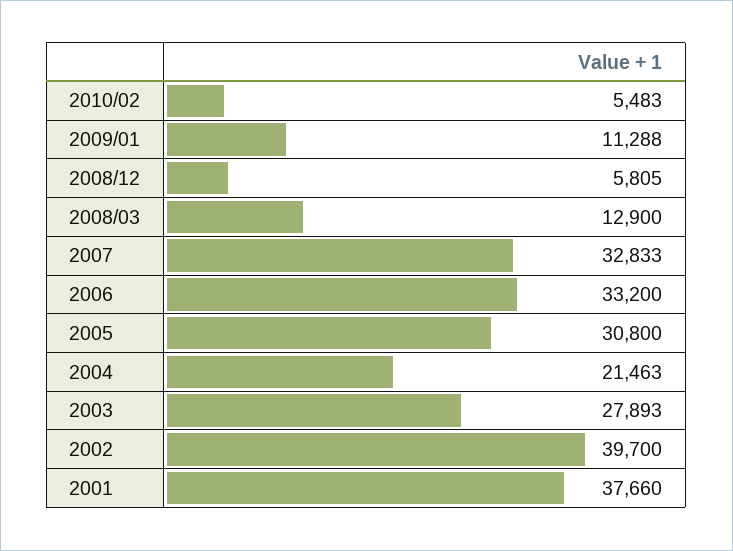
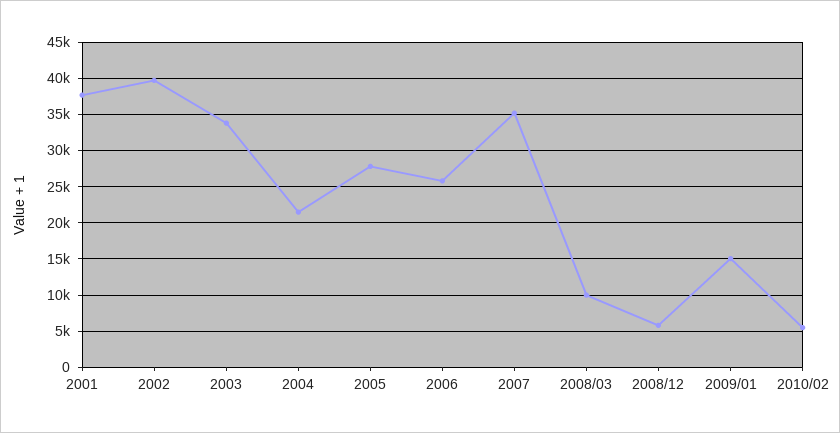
2009/01: 11288 -> 15000
2008/03: 12900 -> 10000
2007: 32833 -> 35000
2006: 33200 -> 26000
2005: 30800 -> 28000
2003: 27893 -> 34000

